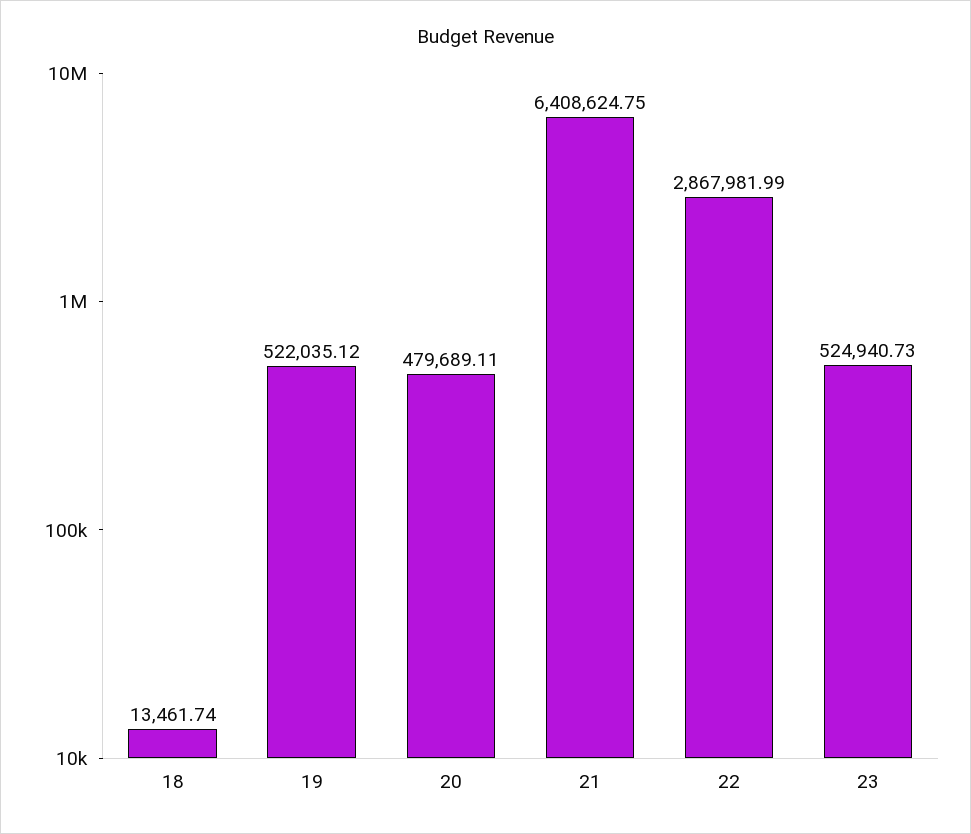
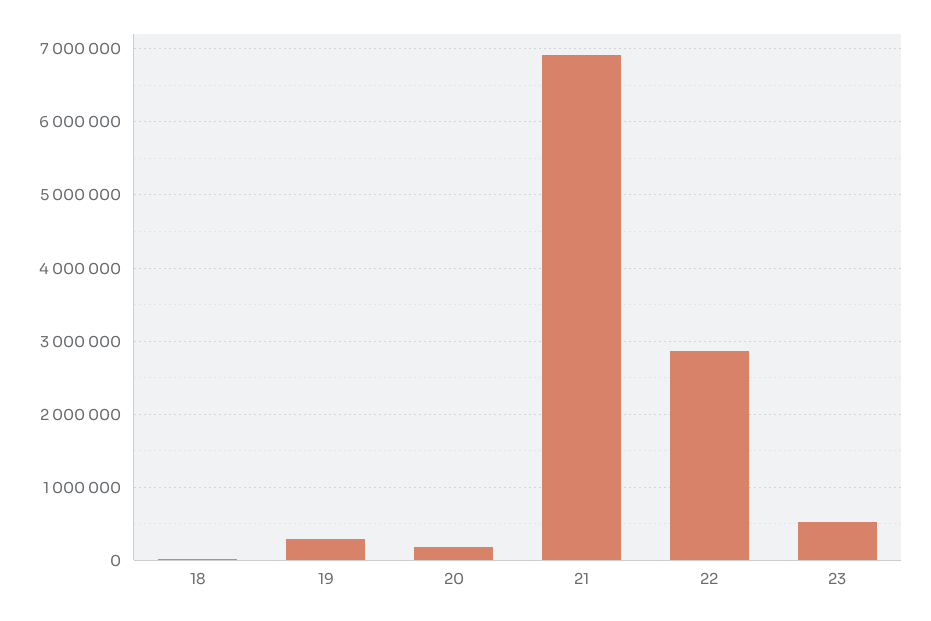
19: 522035.12 -> 300000
20: 479689.11 -> 200000
21: 6408624.75 -> 6900000

